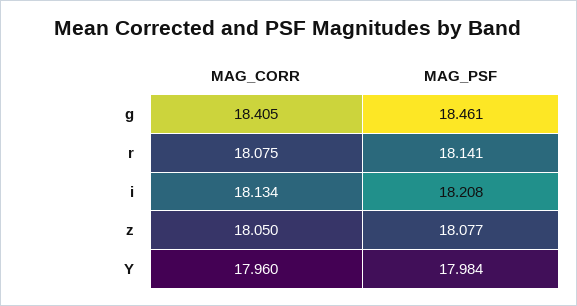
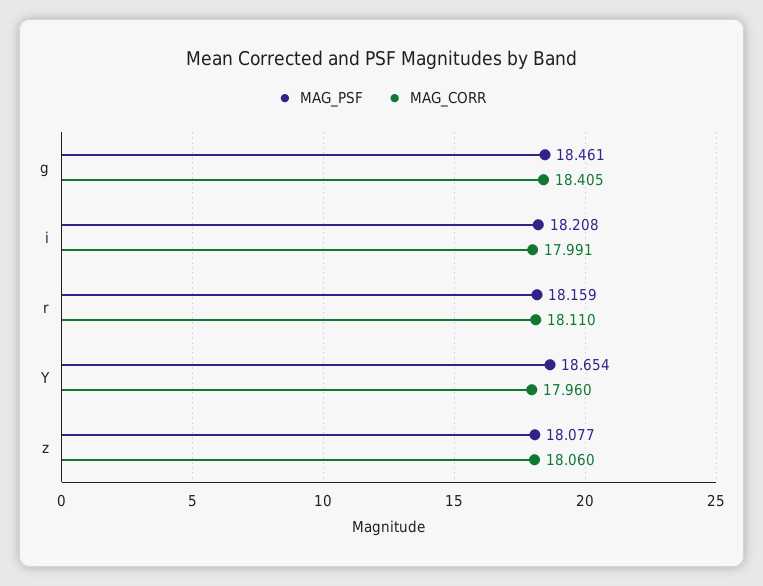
MAG_CORR, r: 18.075 -> 18.11
MAG_PSF, r: 18.141 -> 18.159
MAG_CORR, i: 18.134 -> 17.991
MAG_CORR, z: 18.05 -> 18.06
MAG_PSF, Y: 17.984 -> 18.654

